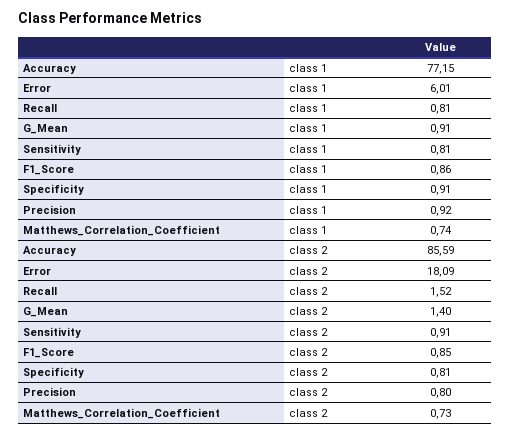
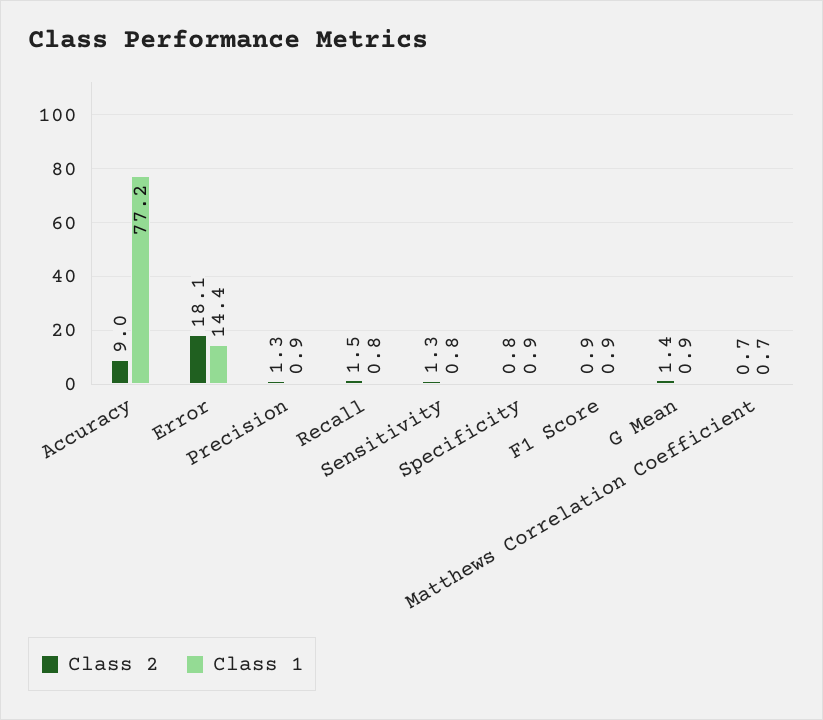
class 1, Error: 6.01 -> 14.4
class 2, Accuracy: 85.59 -> 9
class 2, Sensitivity: 0.91 -> 1.3
class 2, Precision: 0.8 -> 1.3

